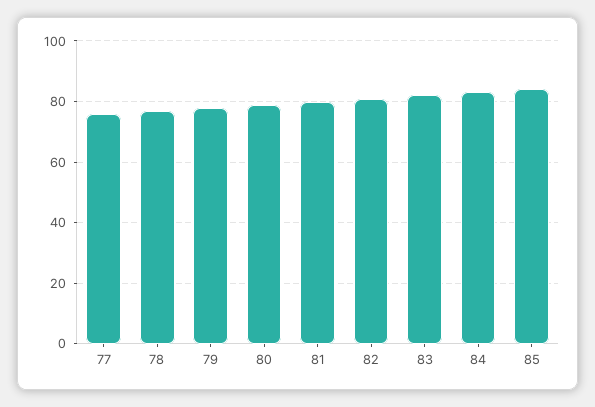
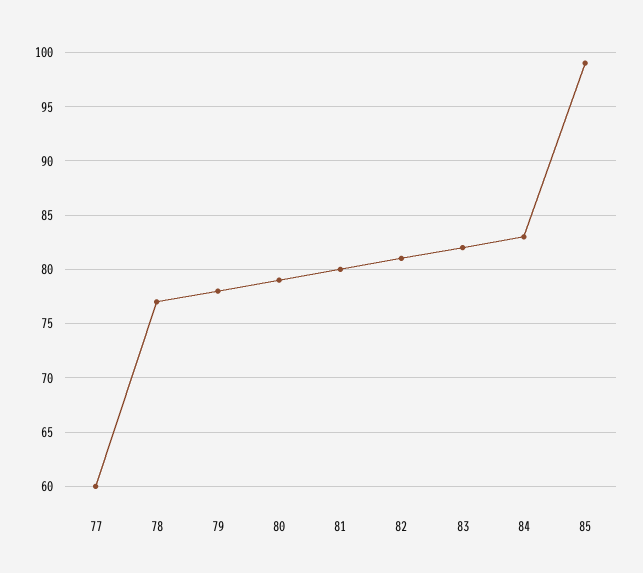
77: 75 -> 60
85: 85 -> 99

